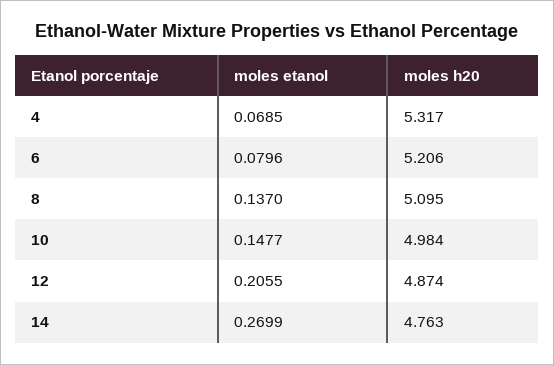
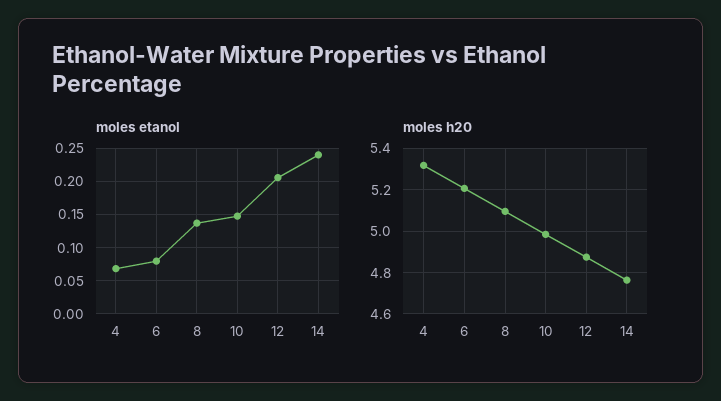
moles etanol, 14: 0.2699 -> 0.24

